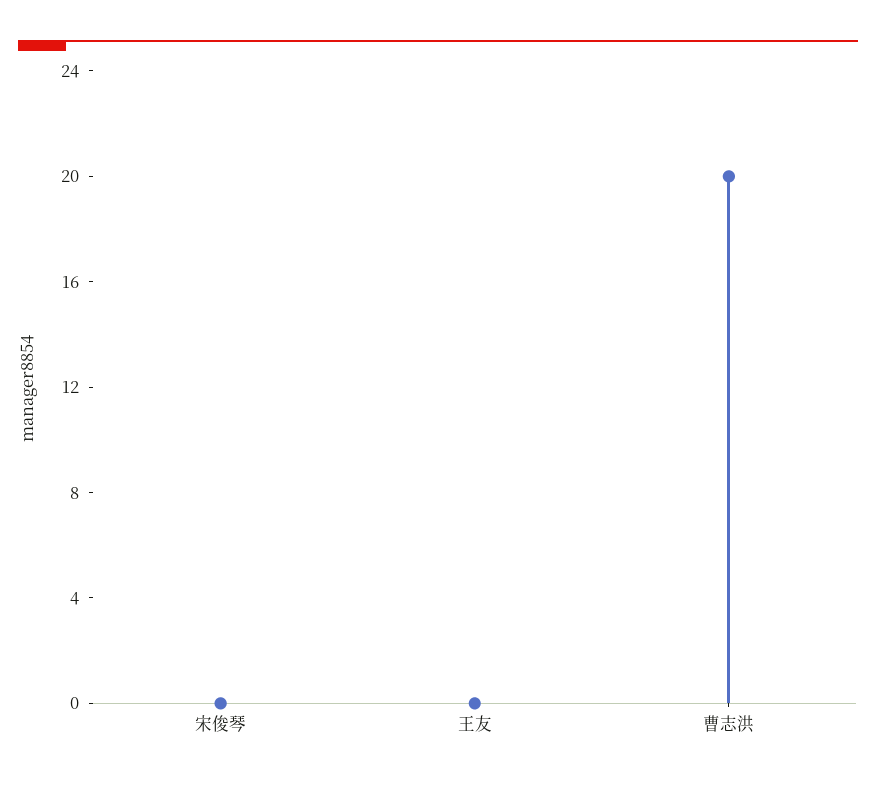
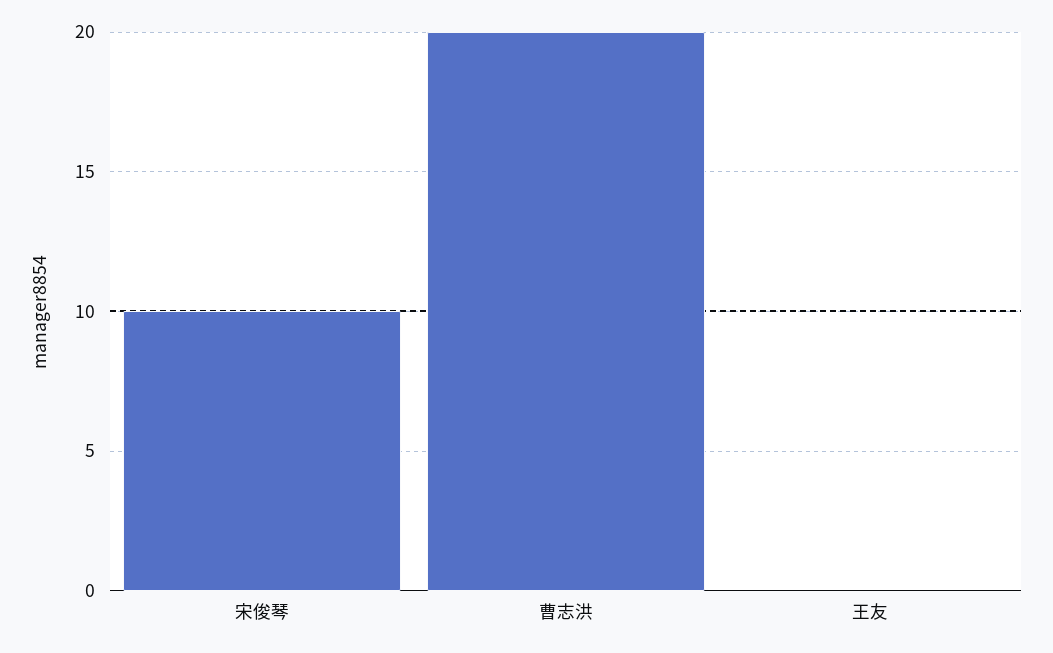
宋俊琴: 0 -> 10

